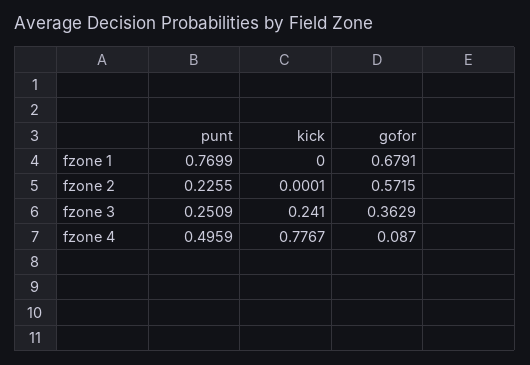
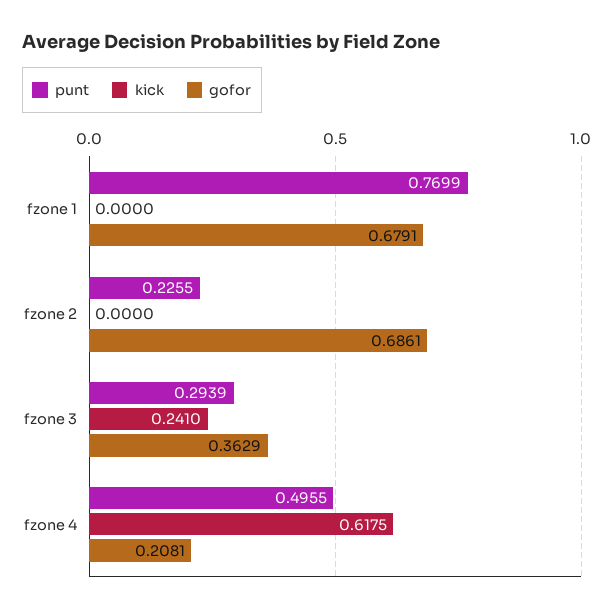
kick, fzone 2: 0.0001 -> 0
gofor, fzone 2: 0.5715 -> 0.6861
punt, fzone 3: 0.2509 -> 0.2939
punt, fzone 4: 0.4959 -> 0.4955
kick, fzone 4: 0.7767 -> 0.6175
gofor, fzone 4: 0.087 -> 0.2081

